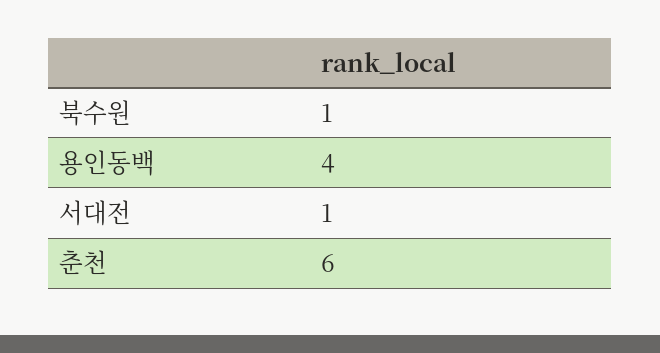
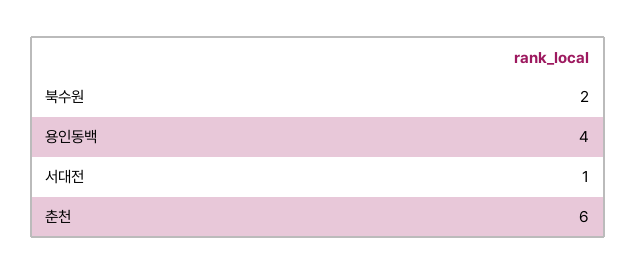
북수원: 1 -> 2

